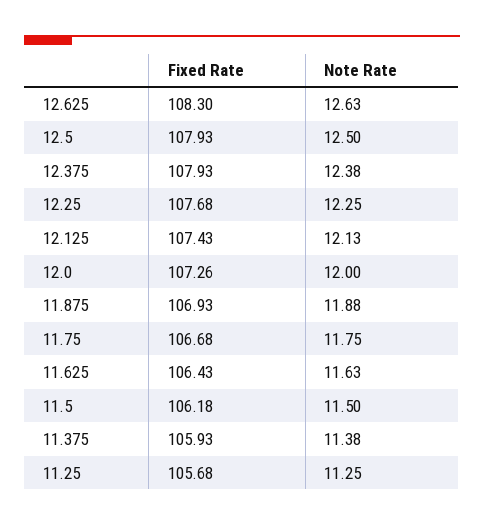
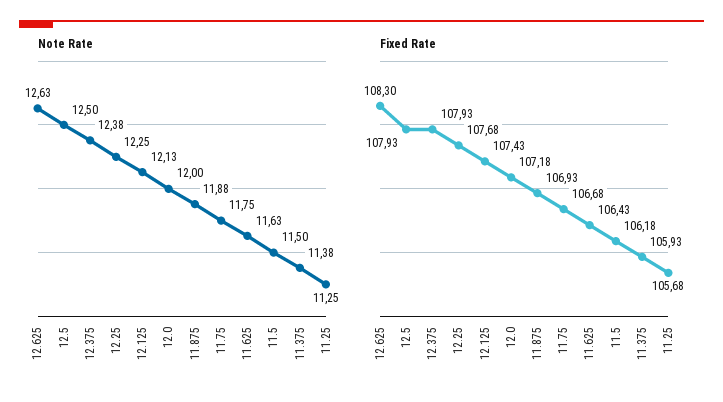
Fixed Rate, 12.0: 107.26 -> 107.18

